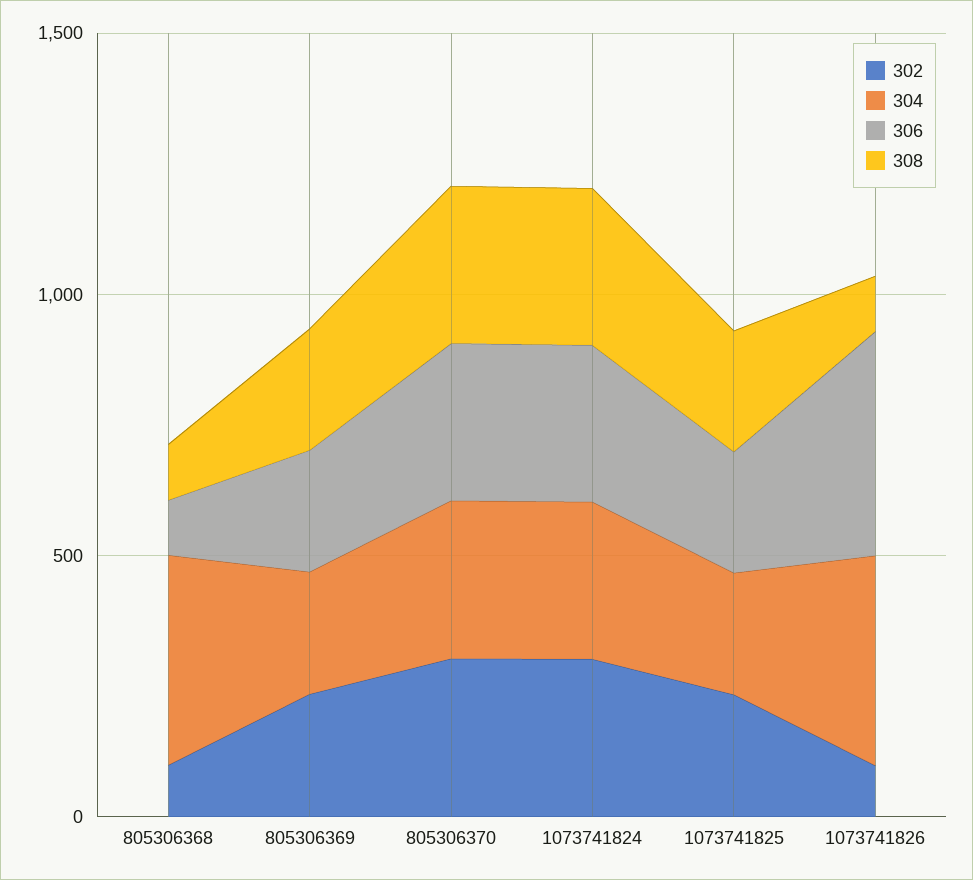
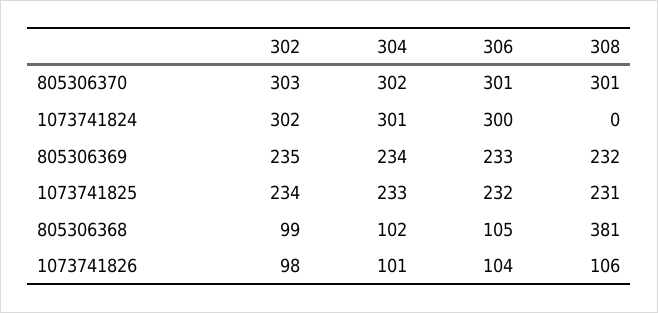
304, 805306368: 400 -> 102
308, 805306368: 100 -> 381
308, 1073741824: 300 -> 0
304, 1073741826: 400 -> 101
306, 1073741826: 400 -> 104

